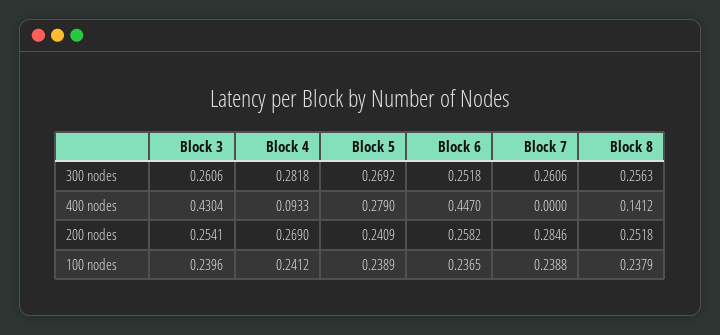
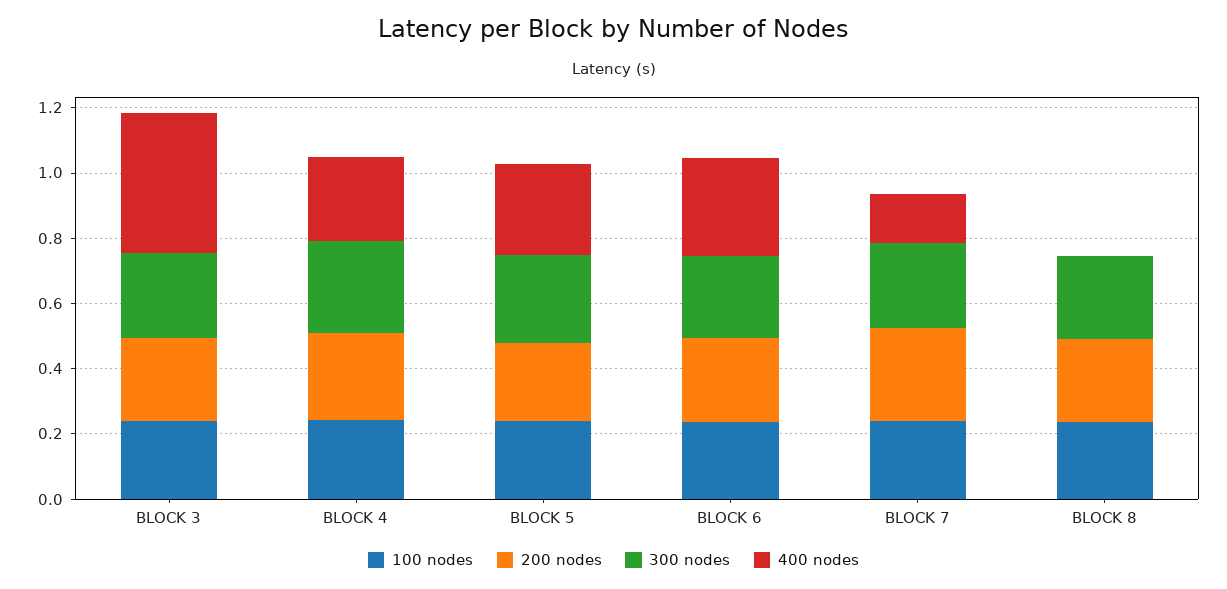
400 nodes, Block 4: 0.0933 -> 0.25
400 nodes, Block 6: 0.447 -> 0.3
400 nodes, Block 7: 0 -> 0.15
400 nodes, Block 8: 0.1412 -> 0

